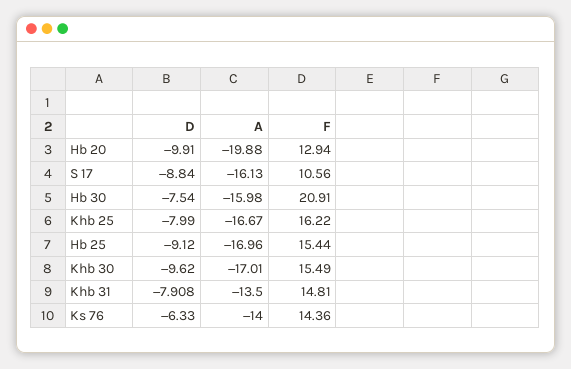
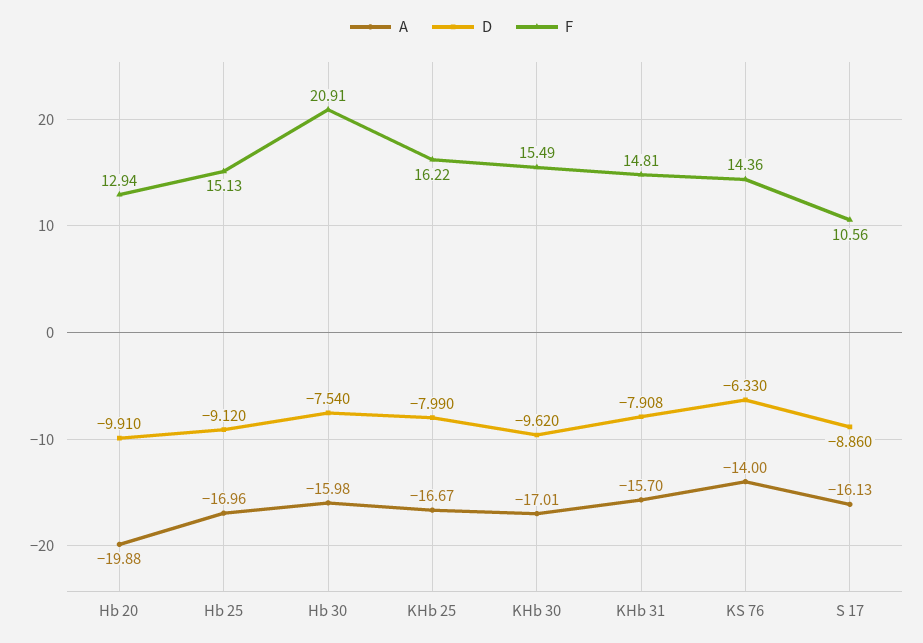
D, S 17: -8.84 -> -8.86
F, Hb 25: 15.44 -> 15.13
A, Khb 31: -13.5 -> -15.7

